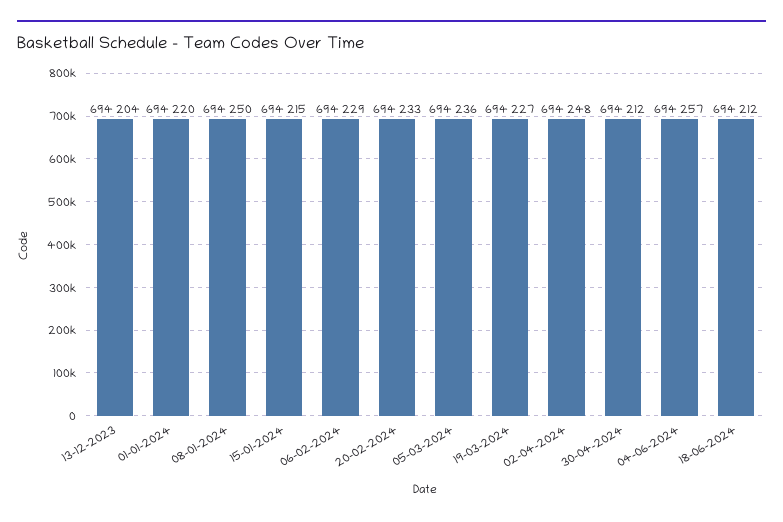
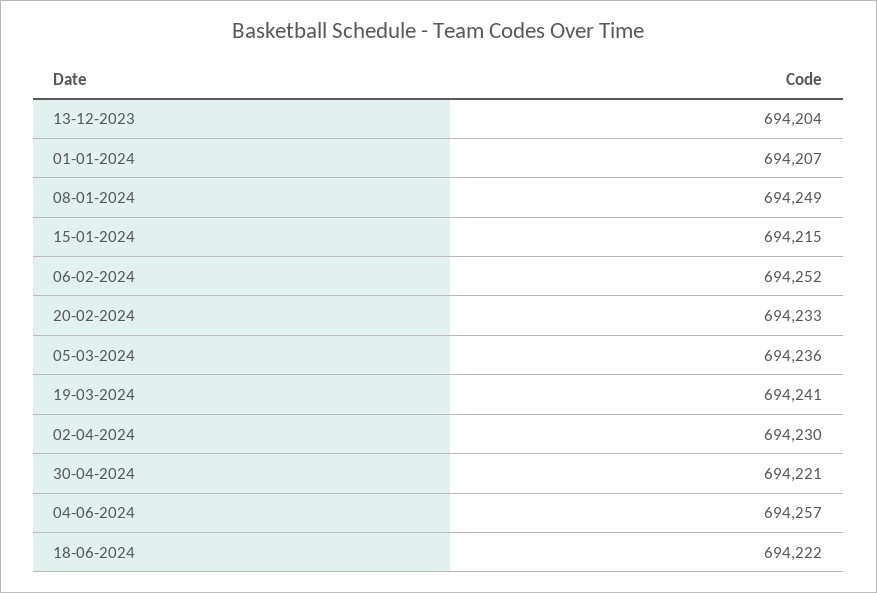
01-01-2024: 694220 -> 694207
08-01-2024: 694250 -> 694249
06-02-2024: 694229 -> 694252
19-03-2024: 694227 -> 694241
02-04-2024: 694248 -> 694230
30-04-2024: 694212 -> 694221
18-06-2024: 694212 -> 694222

